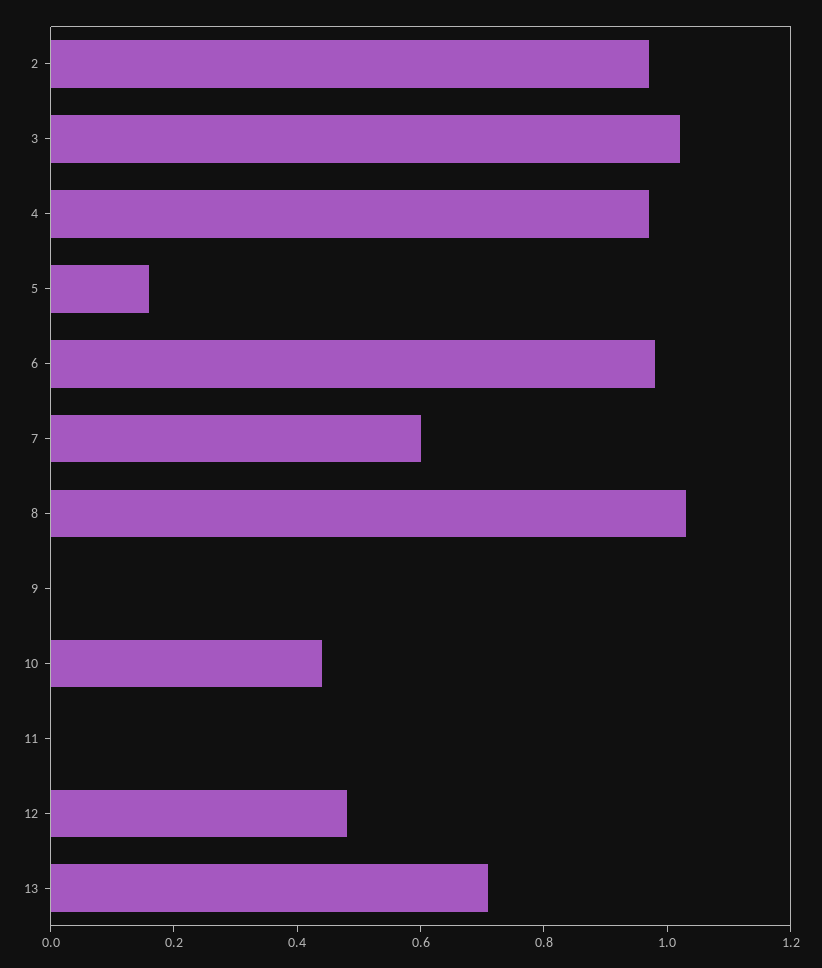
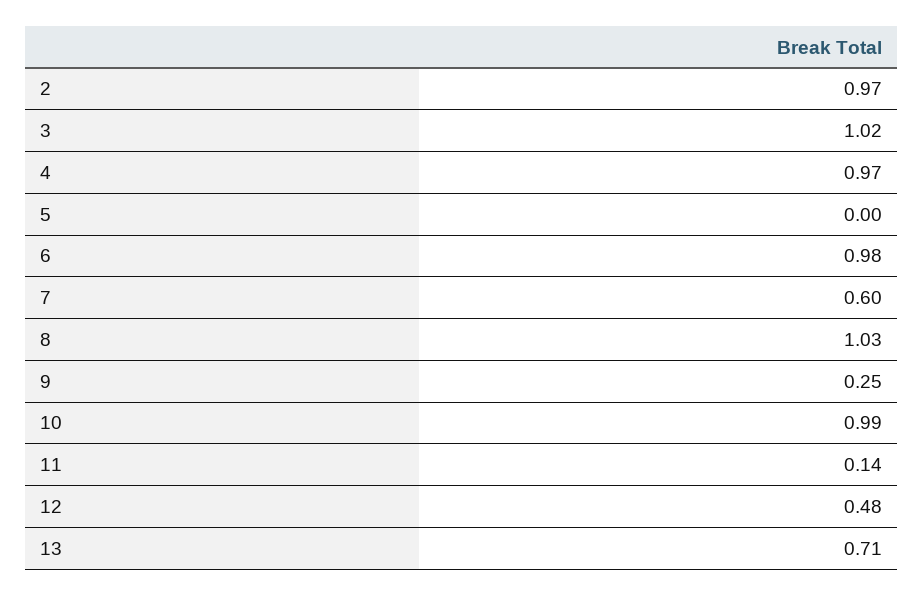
5: 0.15 -> 0
9: 0 -> 0.25
10: 0.45 -> 0.99
11: 0 -> 0.14

